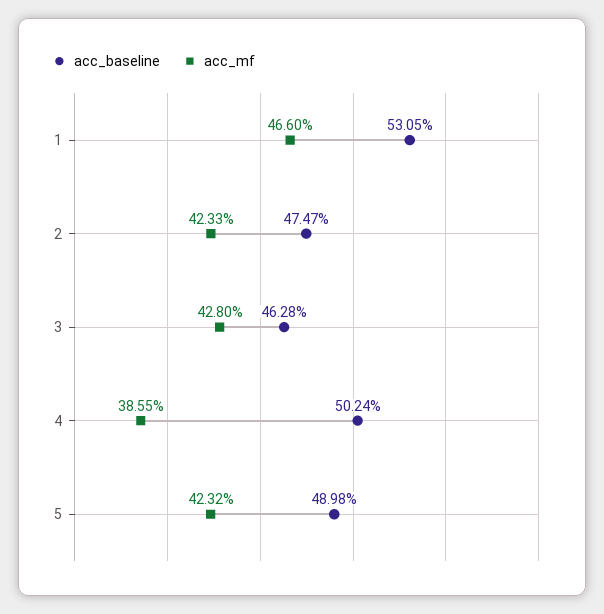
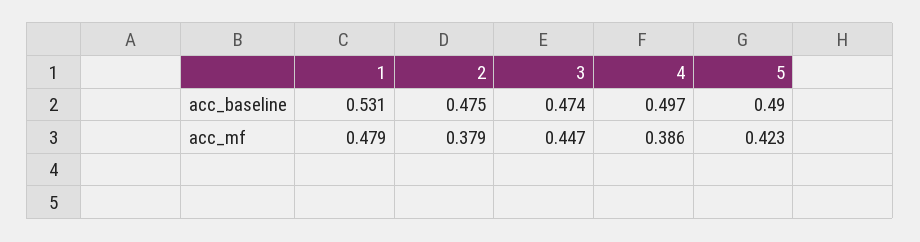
acc_mf, 1: 0.466 -> 0.479
acc_mf, 2: 0.4233 -> 0.379
acc_baseline, 3: 0.4628 -> 0.474
acc_mf, 3: 0.428 -> 0.447
acc_baseline, 4: 0.5024 -> 0.497

